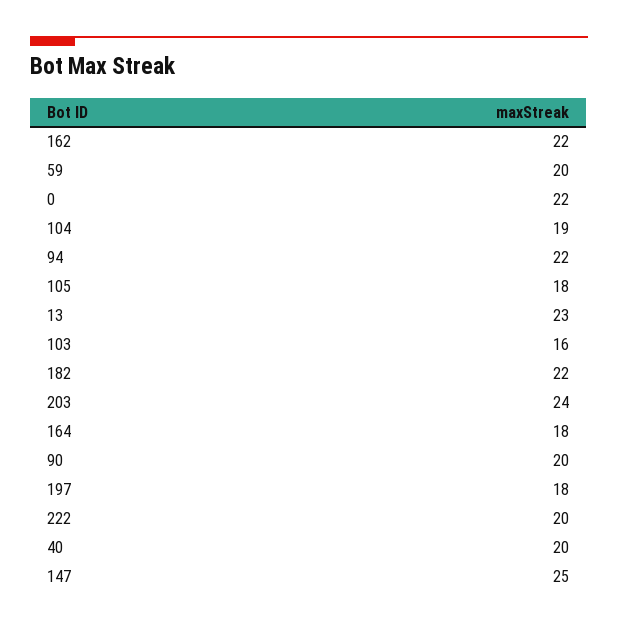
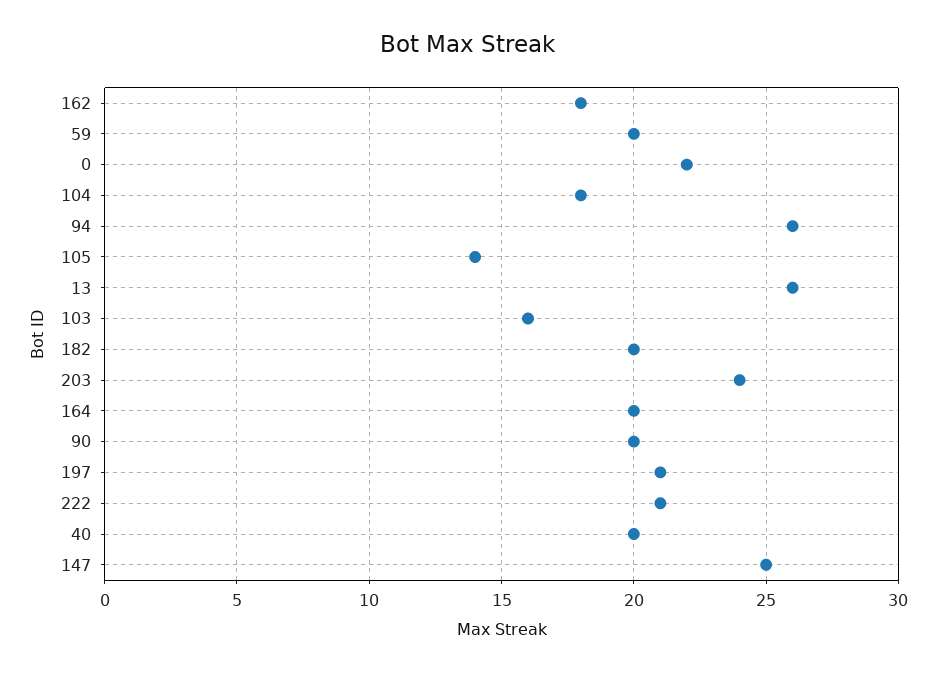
162: 22 -> 18
104: 19 -> 18
94: 22 -> 26
105: 18 -> 14
13: 23 -> 26
182: 22 -> 20
164: 18 -> 20
197: 18 -> 21
222: 20 -> 21

